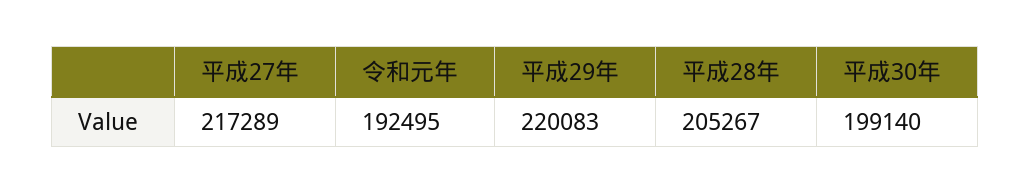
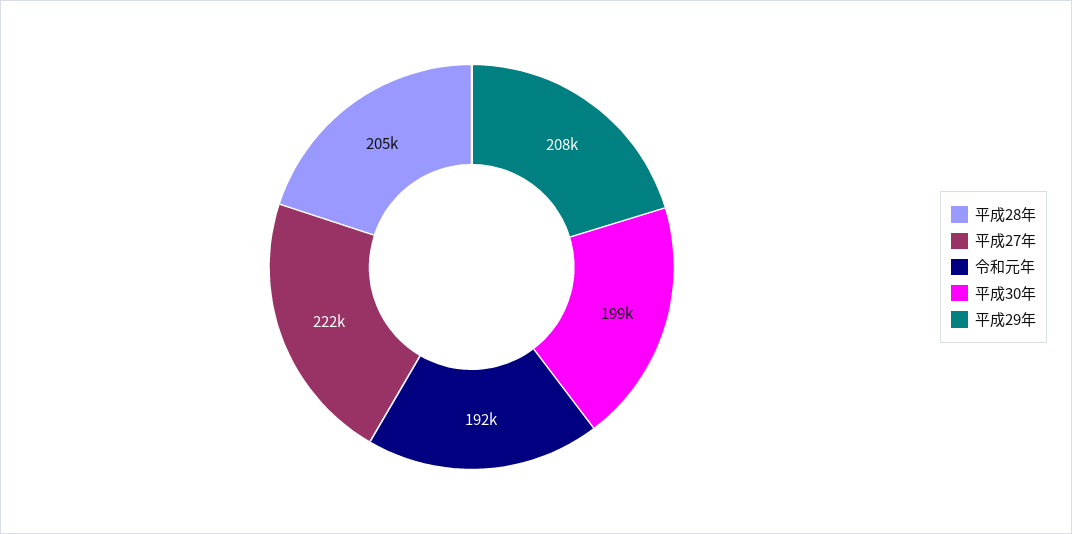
平成27年: 217289 -> 222000
平成29年: 220083 -> 208000

